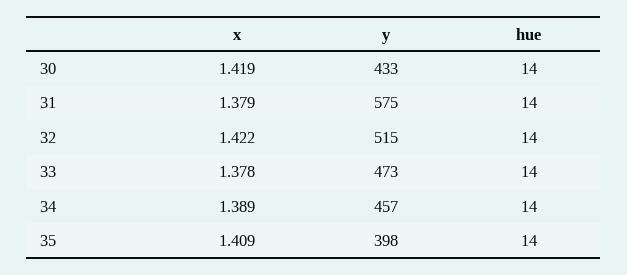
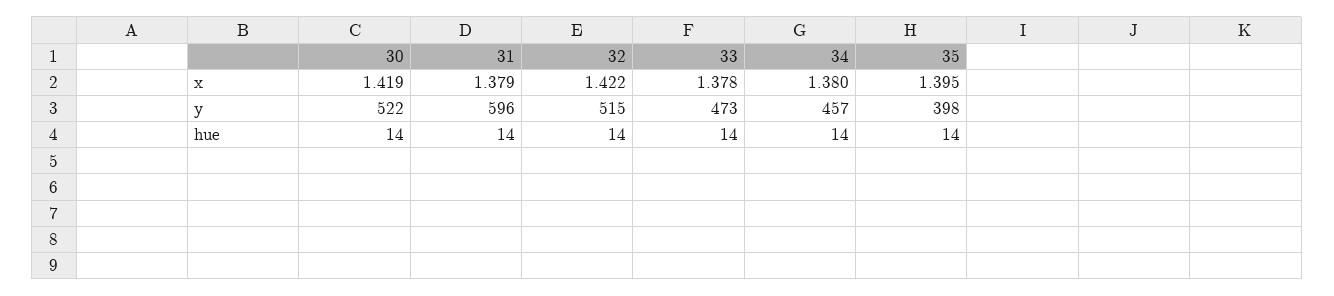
y, 30: 433 -> 522
y, 31: 575 -> 596
x, 34: 1.389 -> 1.38
x, 35: 1.409 -> 1.395

